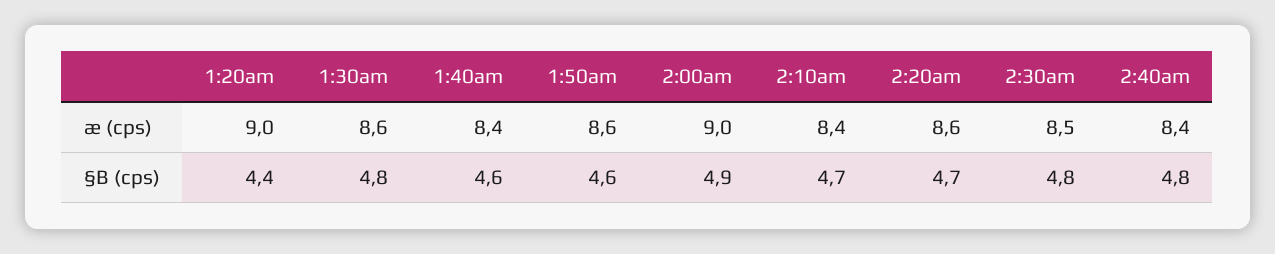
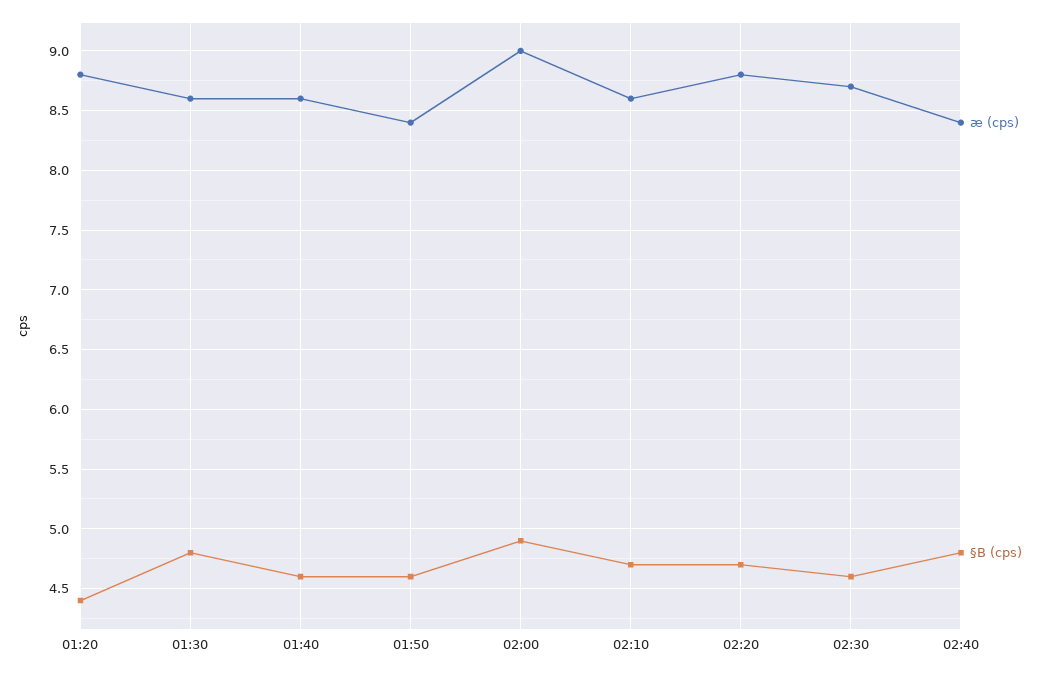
æ (cps), 1:20am: 9 -> 8.8
æ (cps), 1:40am: 8.4 -> 8.6
æ (cps), 1:50am: 8.6 -> 8.4
æ (cps), 2:10am: 8.4 -> 8.6
æ (cps), 2:20am: 8.6 -> 8.8
æ (cps), 2:30am: 8.5 -> 8.7
§B (cps), 2:30am: 4.8 -> 4.6

